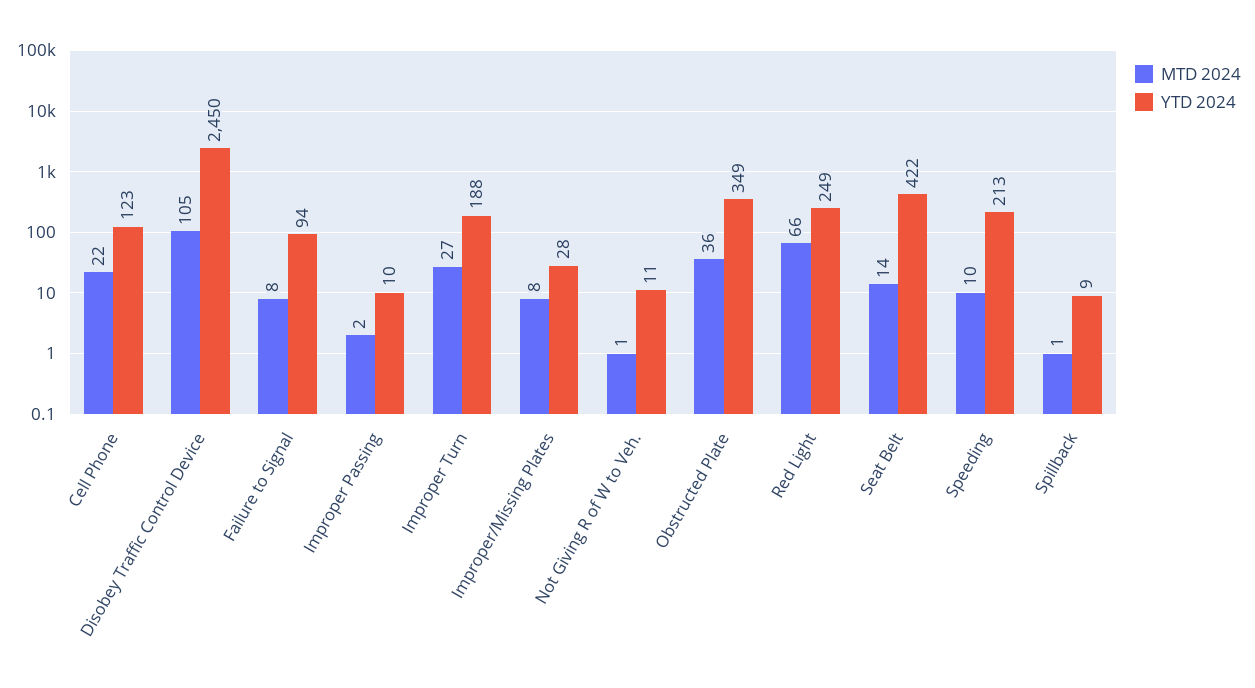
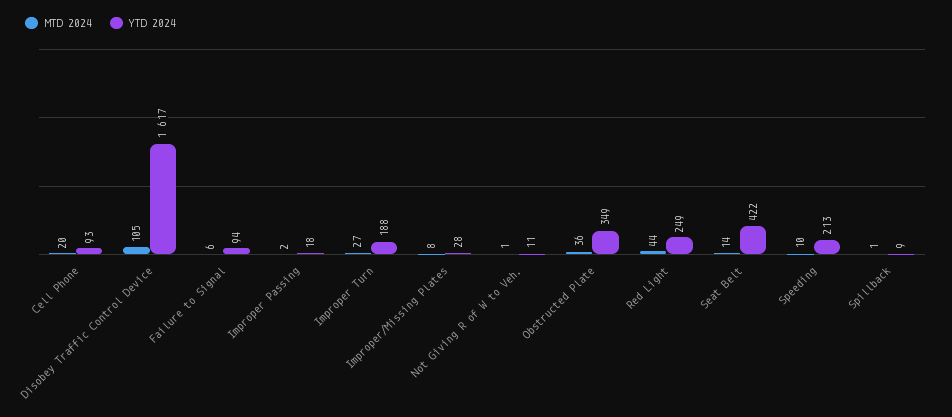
MTD 2024, Cell Phone: 22 -> 20
YTD 2024, Cell Phone: 123 -> 93
YTD 2024, Disobey Traffic Control Device: 2450 -> 1617
MTD 2024, Failure to Signal: 8 -> 6
YTD 2024, Improper Passing: 10 -> 18
MTD 2024, Red Light: 66 -> 44

